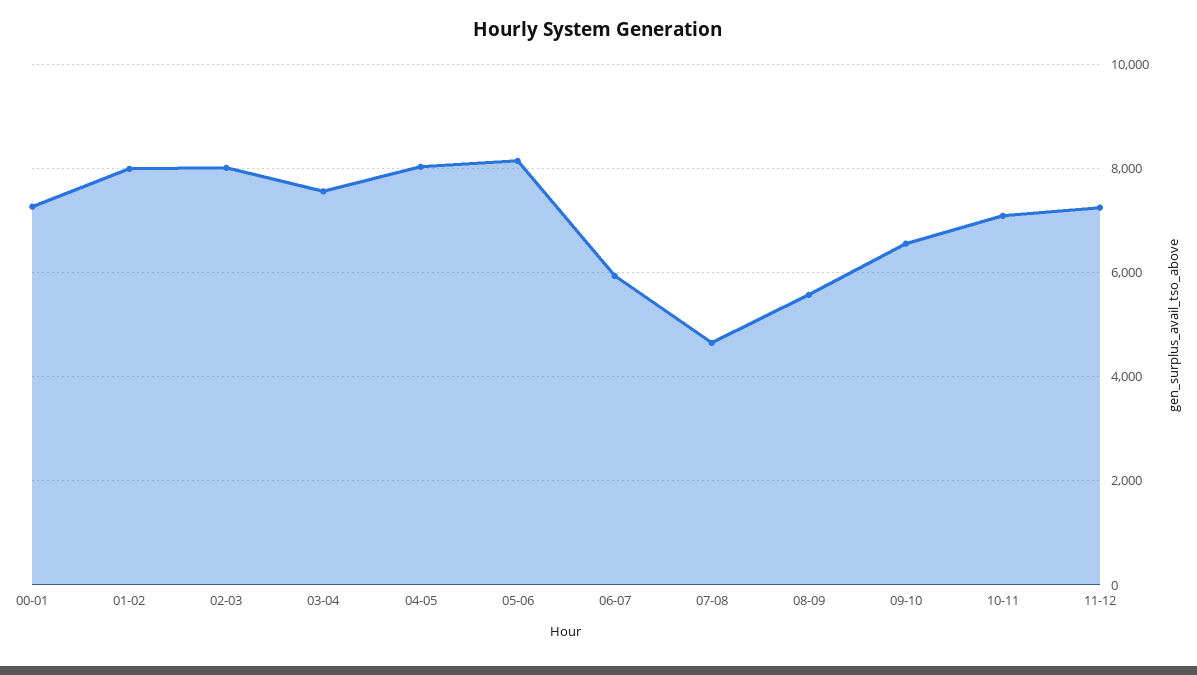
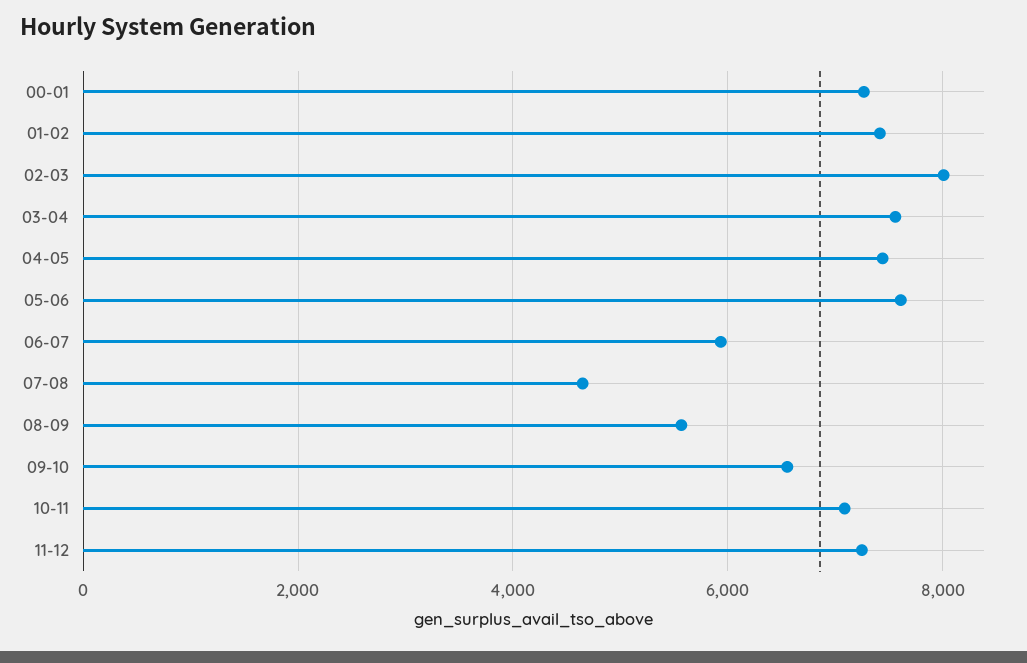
01-02: 8000 -> 7400
04-05: 8000 -> 7400
05-06: 8200 -> 7600

